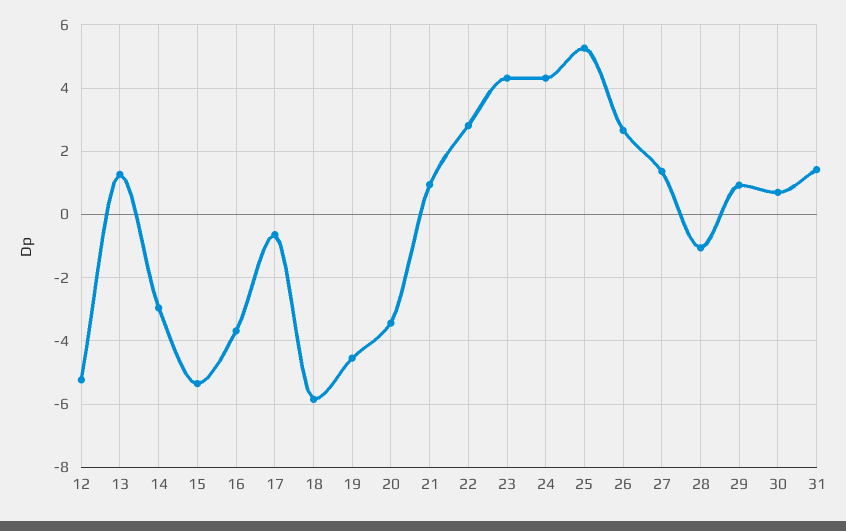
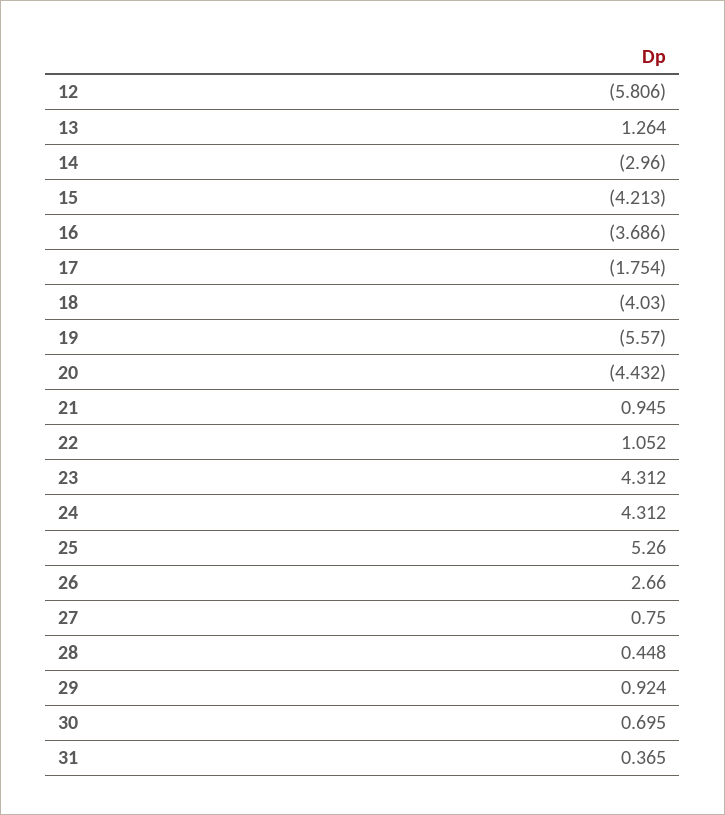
12: -5.2 -> -5.806
15: -5.4 -> -4.213
17: -0.6 -> -1.754
18: -5.8 -> -4.03
19: -4.6 -> -5.57
20: -3.4 -> -4.432
22: 2.8 -> 1.052
27: 1.4 -> 0.75
28: -1 -> 0.448
31: 1.4 -> 0.365

